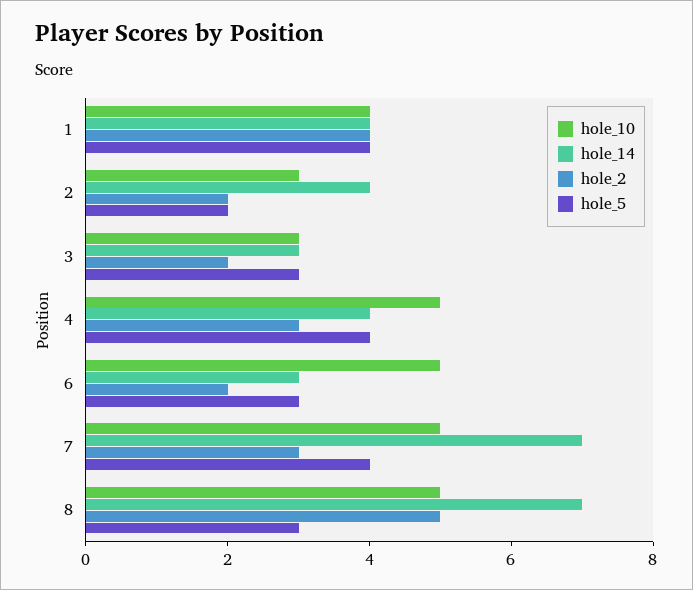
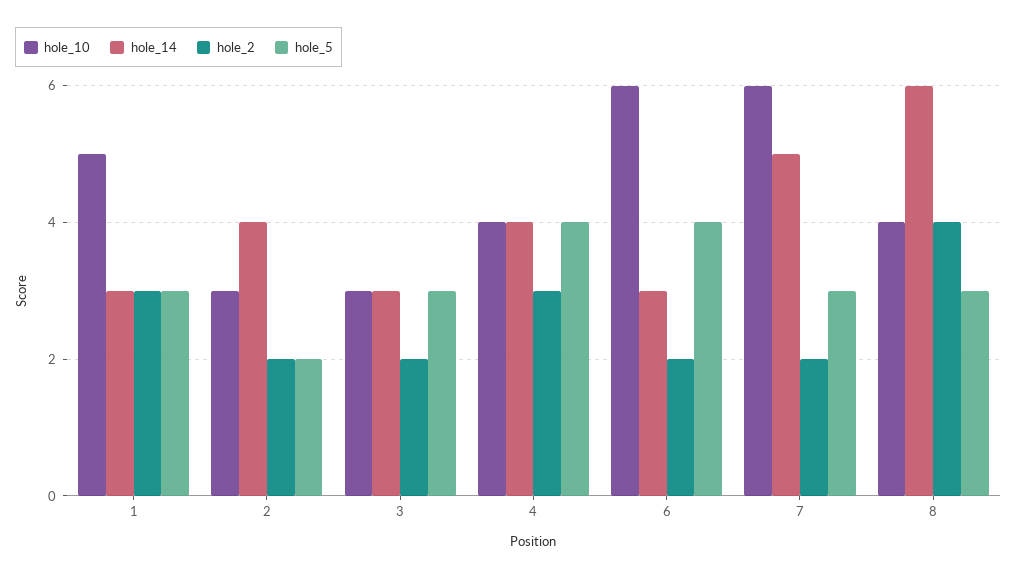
hole_10, 1: 4 -> 5
hole_14, 1: 4 -> 3
hole_2, 1: 4 -> 3
hole_5, 1: 4 -> 3
hole_10, 4: 5 -> 4
hole_10, 6: 5 -> 6
hole_5, 6: 3 -> 4
hole_10, 7: 5 -> 6
hole_14, 7: 7 -> 5
hole_2, 7: 3 -> 2
hole_5, 7: 4 -> 3
hole_10, 8: 5 -> 4
hole_14, 8: 7 -> 6
hole_2, 8: 5 -> 4

